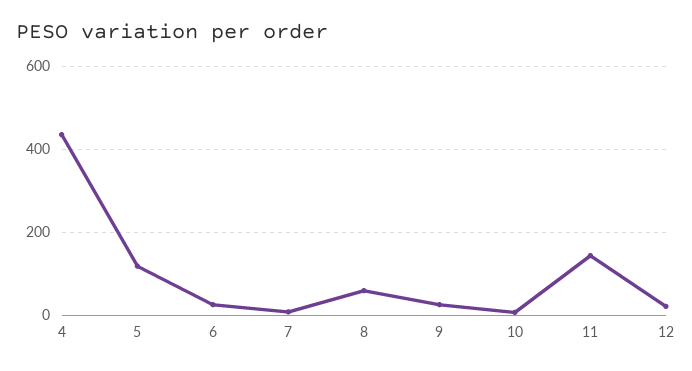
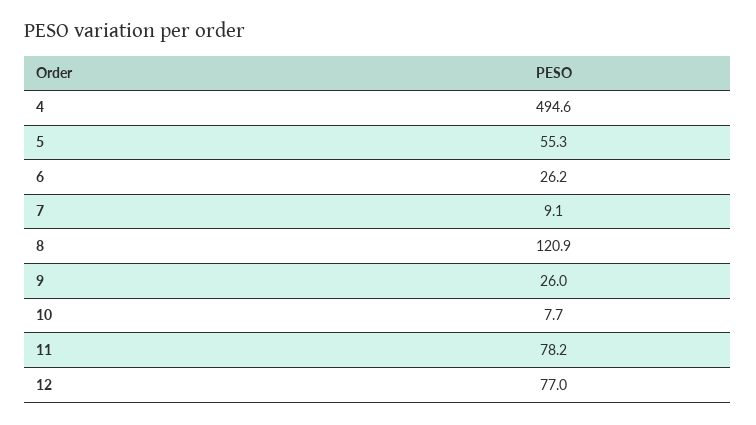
4: 440 -> 494.6
5: 120 -> 55.3
8: 60 -> 120.9
11: 140 -> 78.2
12: 20 -> 77

